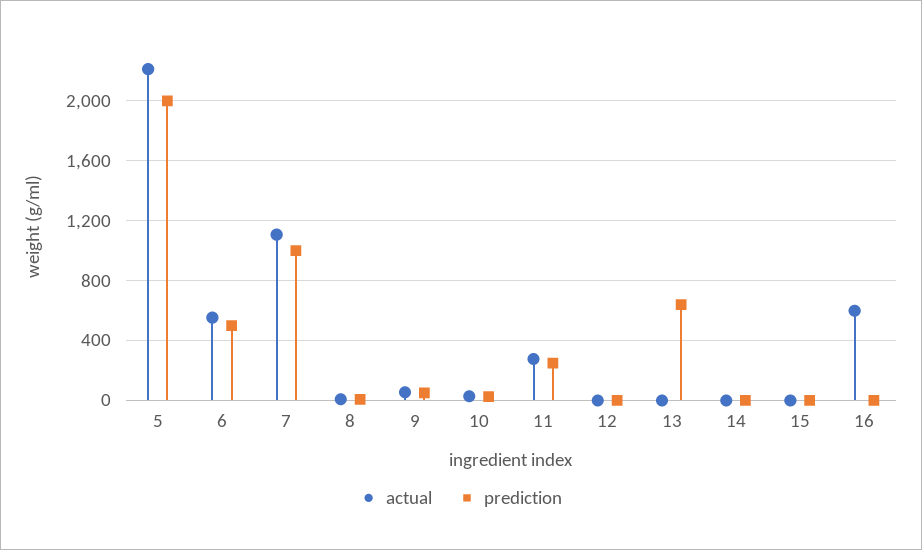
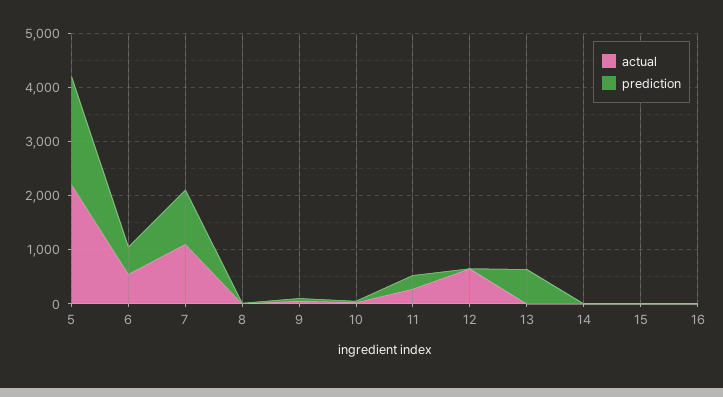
actual, 12: 0 -> 600
actual, 16: 600 -> 0

